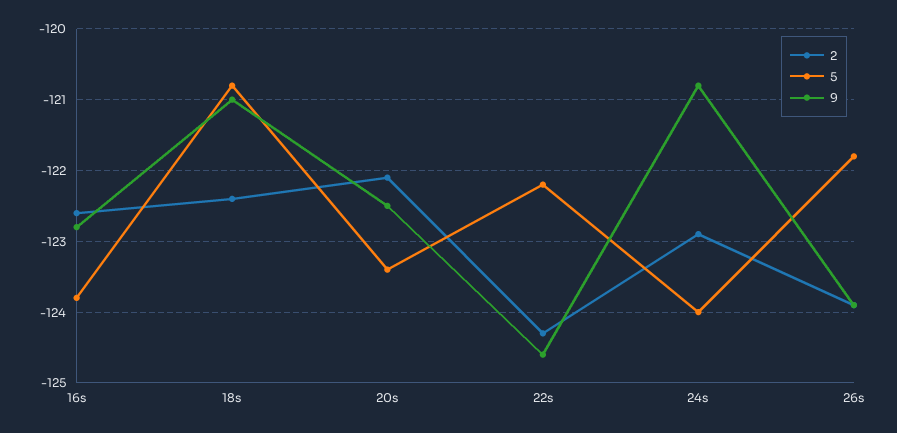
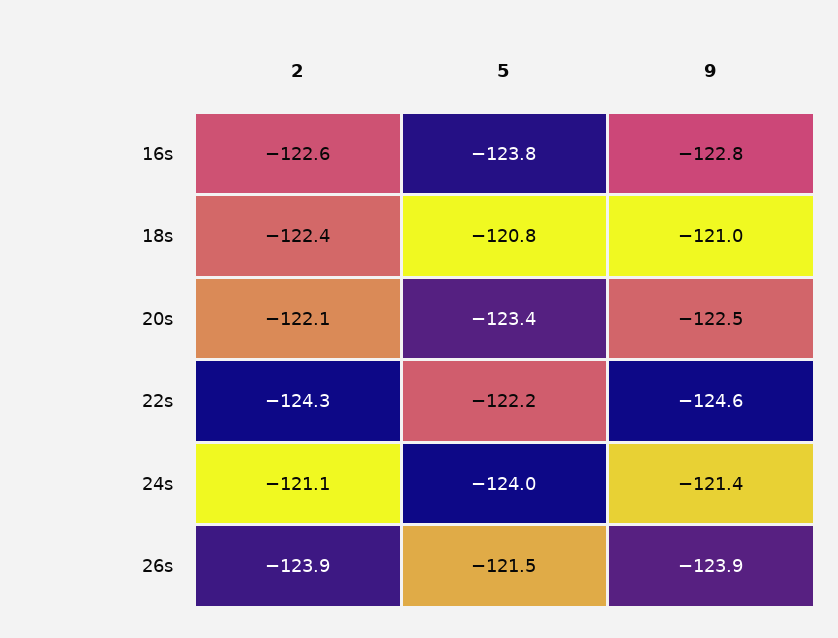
2, 24s: -122.9 -> -121.1
9, 24s: -120.8 -> -121.4
5, 26s: -121.8 -> -121.5

